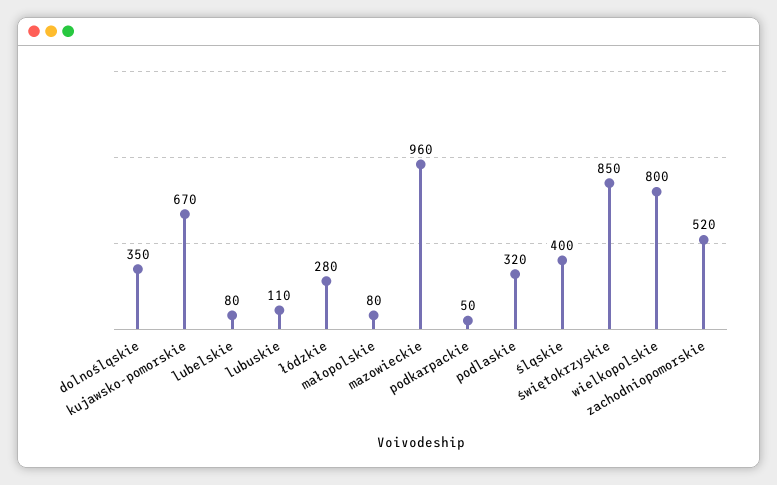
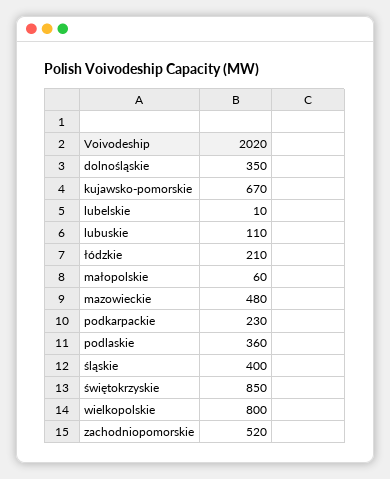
lubelskie: 80 -> 10
łódzkie: 280 -> 210
małopolskie: 80 -> 60
mazowieckie: 960 -> 480
podkarpackie: 50 -> 230
podlaskie: 320 -> 360

